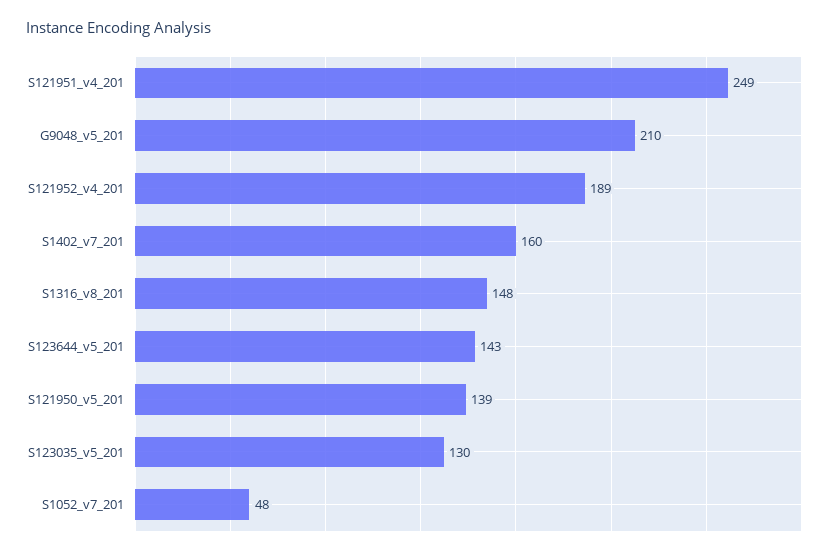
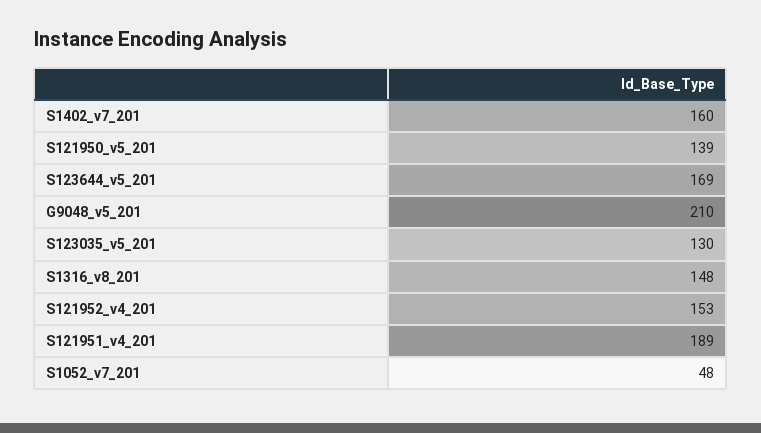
S121951_v4_201: 249 -> 189
S121952_v4_201: 189 -> 153
S123644_v5_201: 143 -> 169

